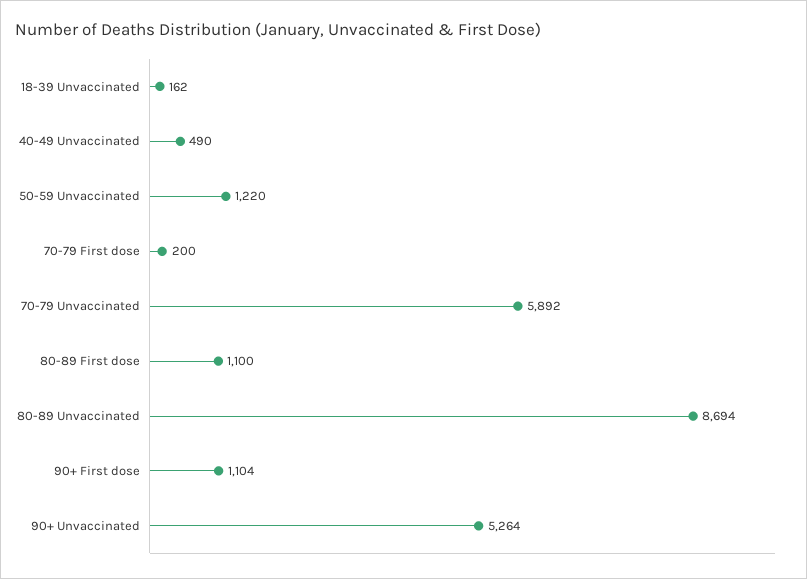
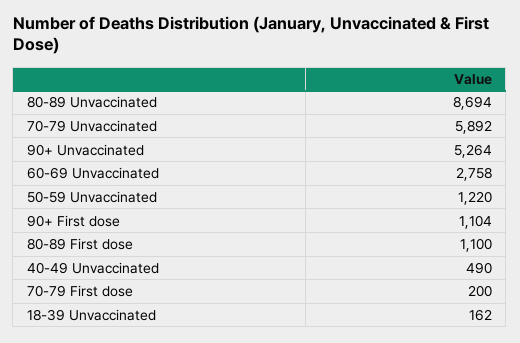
60-69 Unvaccinated: none -> 2758

